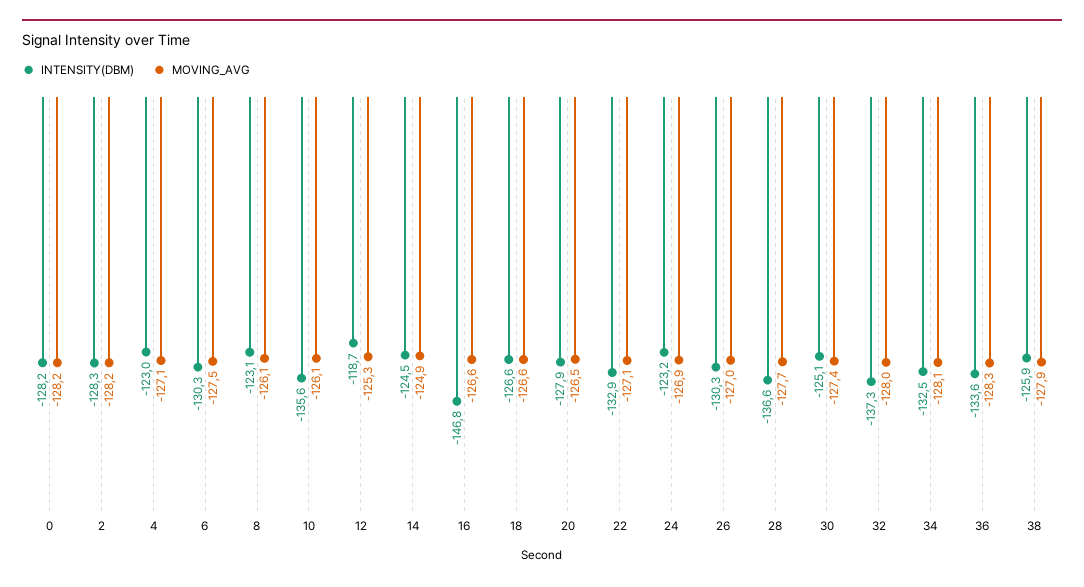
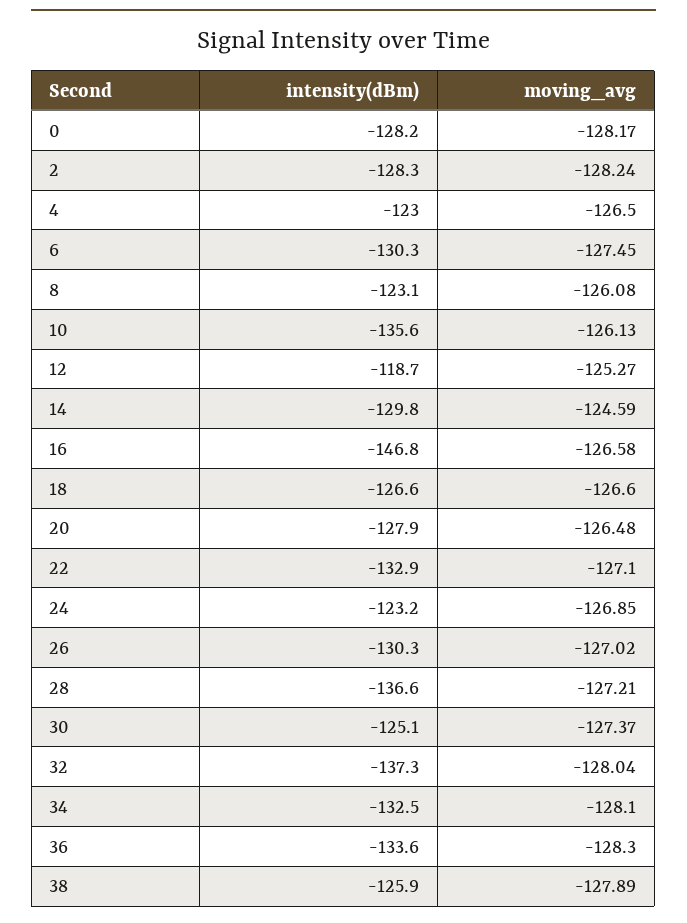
MOVING_AVG, 4: -127.1 -> -126.5
INTENSITY(DBM), 14: -124.5 -> -129.8
MOVING_AVG, 14: -124.9 -> -124.59
MOVING_AVG, 28: -127.7 -> -127.21

